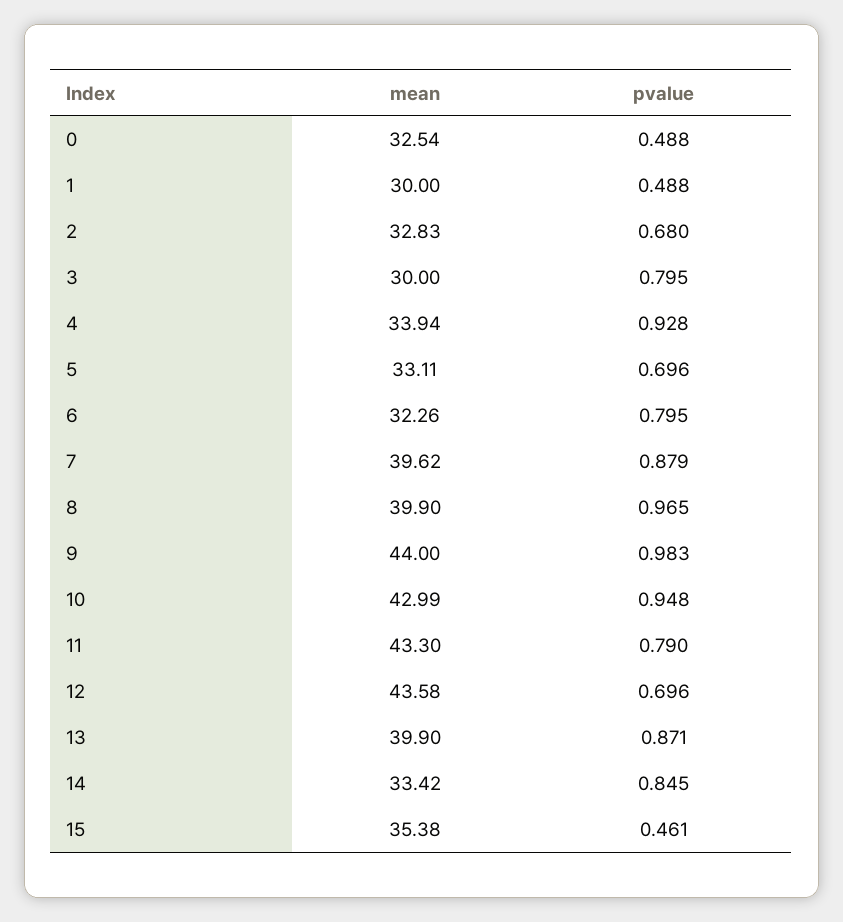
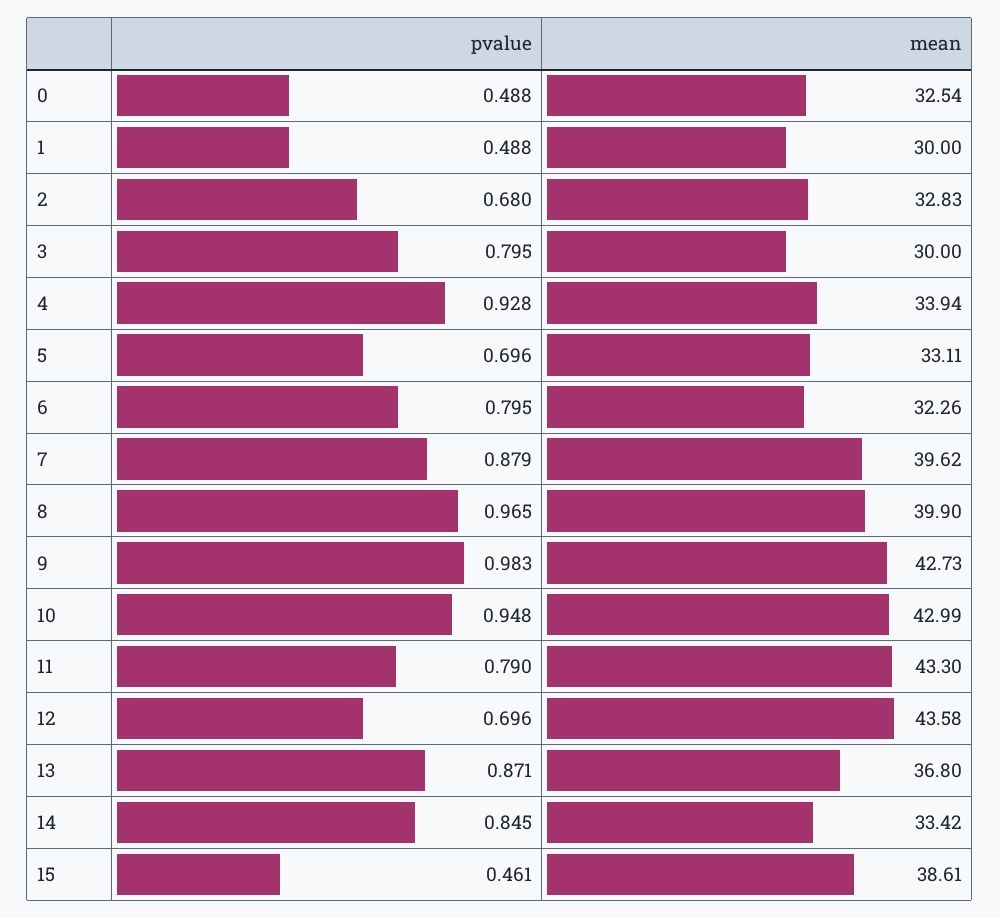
mean, 9: 44 -> 42.73
mean, 13: 39.9 -> 36.8
mean, 15: 35.38 -> 38.61

